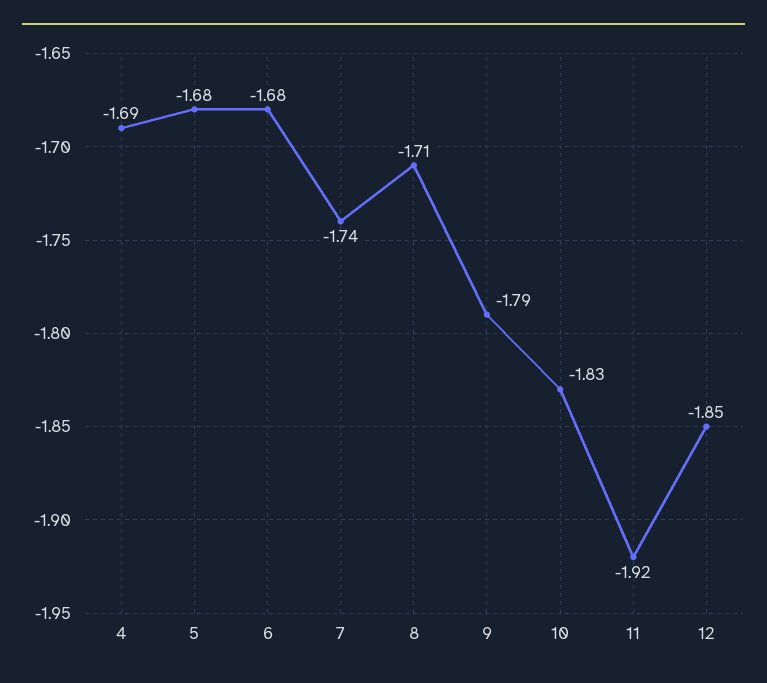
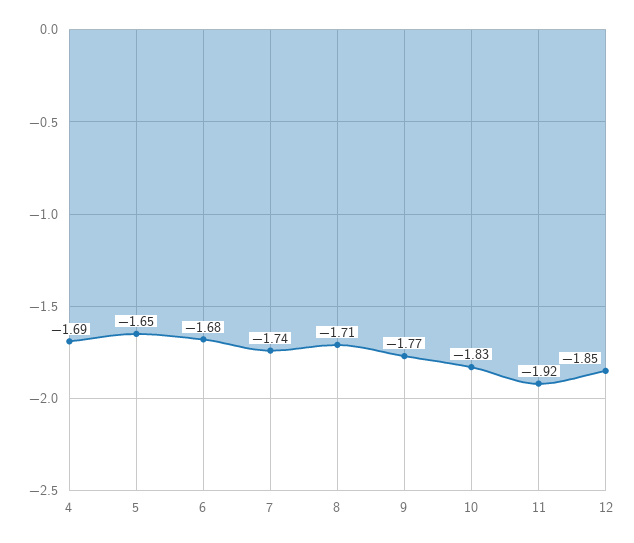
5: -1.68 -> -1.65
9: -1.79 -> -1.77

